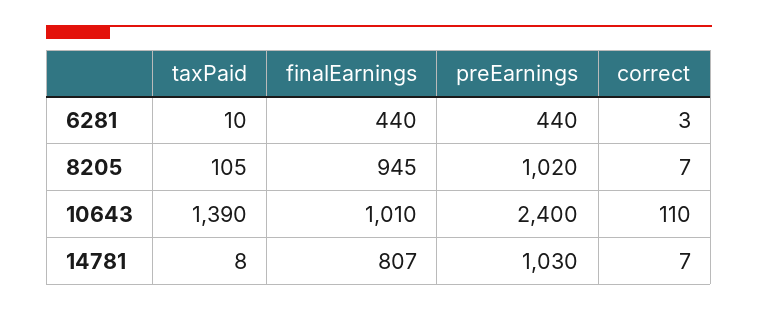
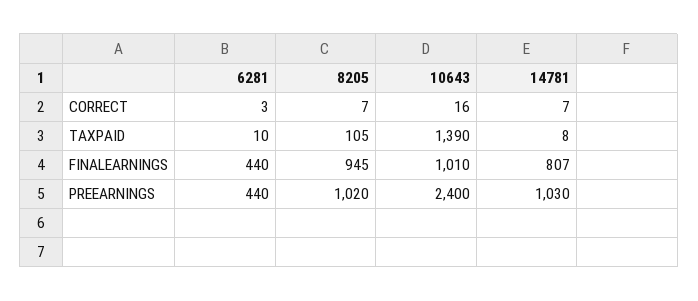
correct, 10643: 110 -> 16

